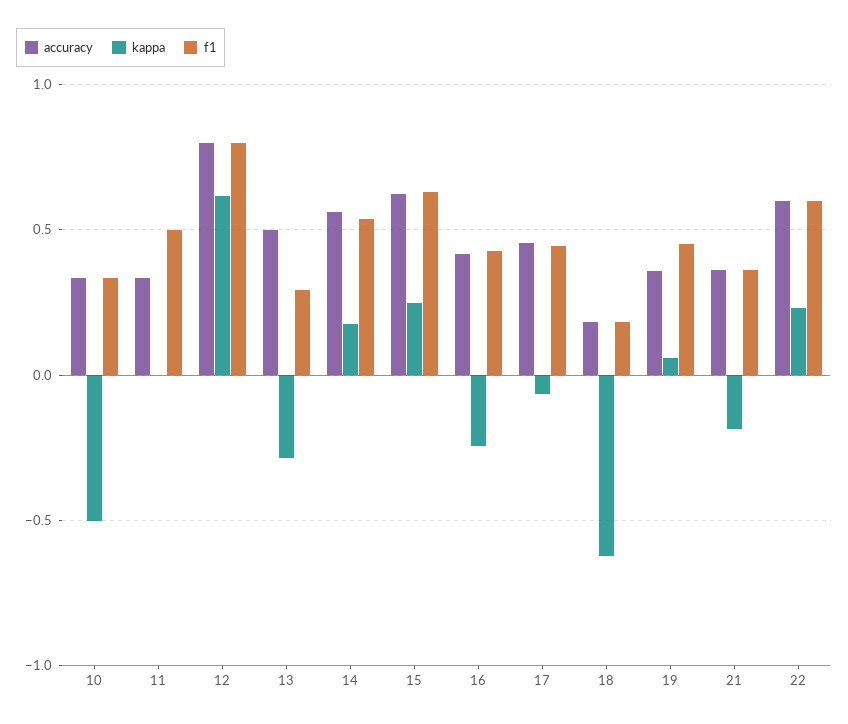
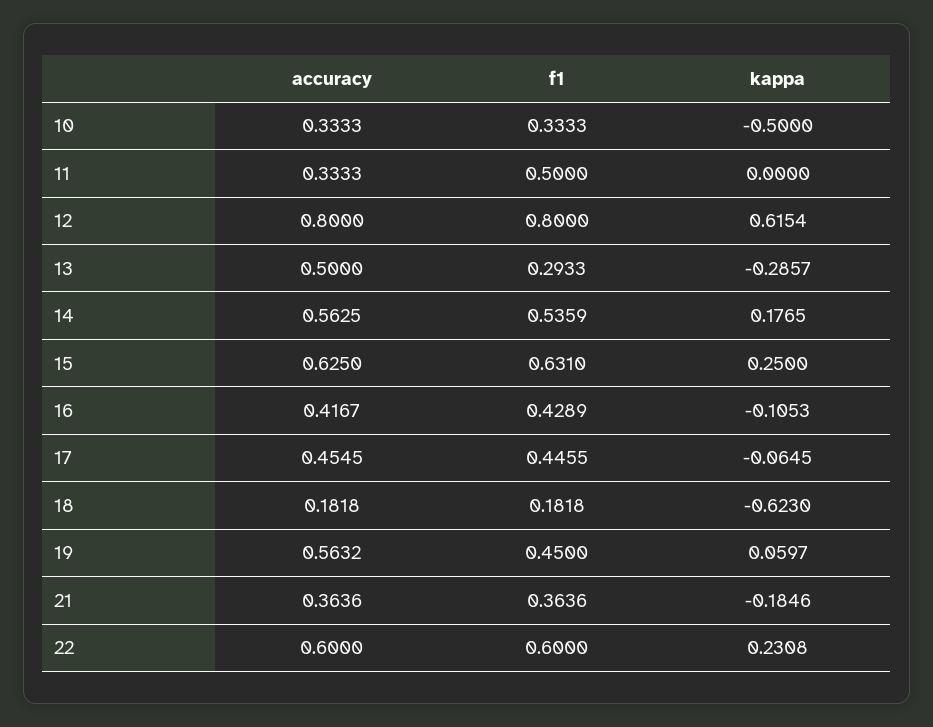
kappa, 16: -0.25 -> -0.1053
accuracy, 19: 0.35 -> 0.5632

